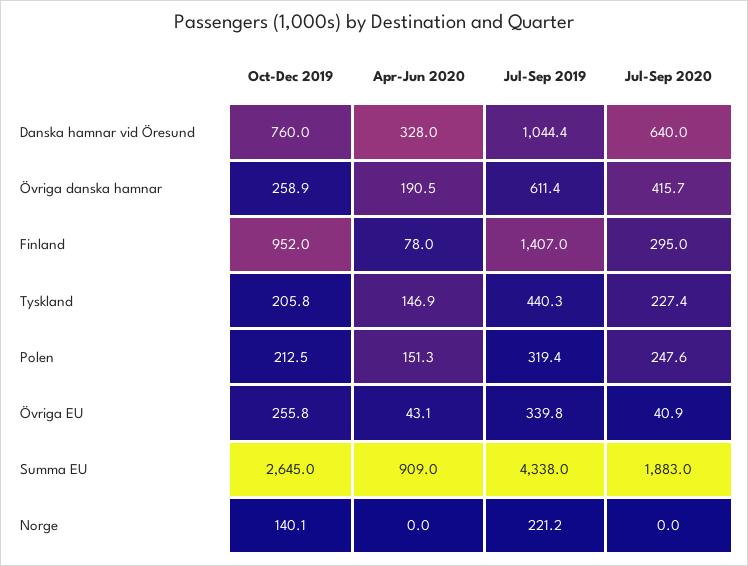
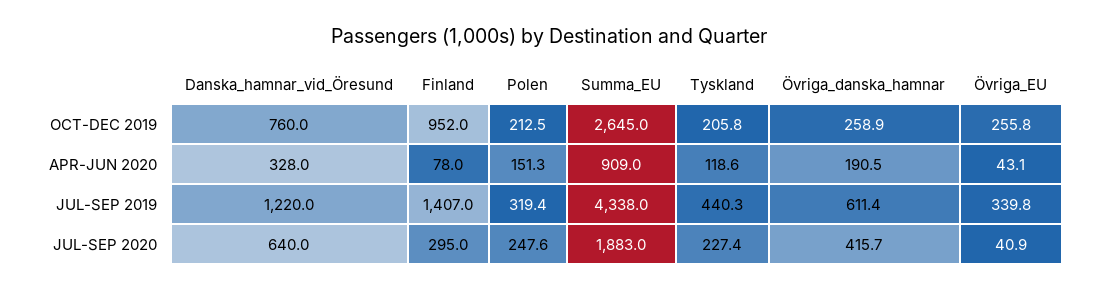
Jul-Sep 2019, Danska hamnar vid Öresund: 1044.4 -> 1220
Apr-Jun 2020, Tyskland: 146.9 -> 118.6
Oct-Dec 2019, Norge: 140.1 -> none
Apr-Jun 2020, Norge: 0 -> none
Jul-Sep 2019, Norge: 221.2 -> none
Jul-Sep 2020, Norge: 0 -> none

